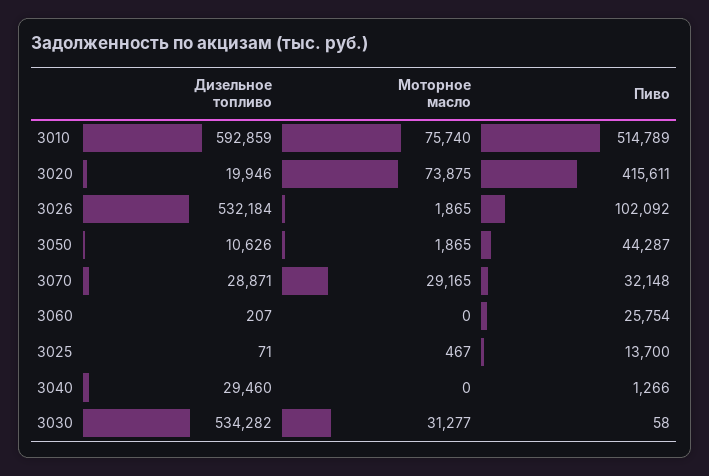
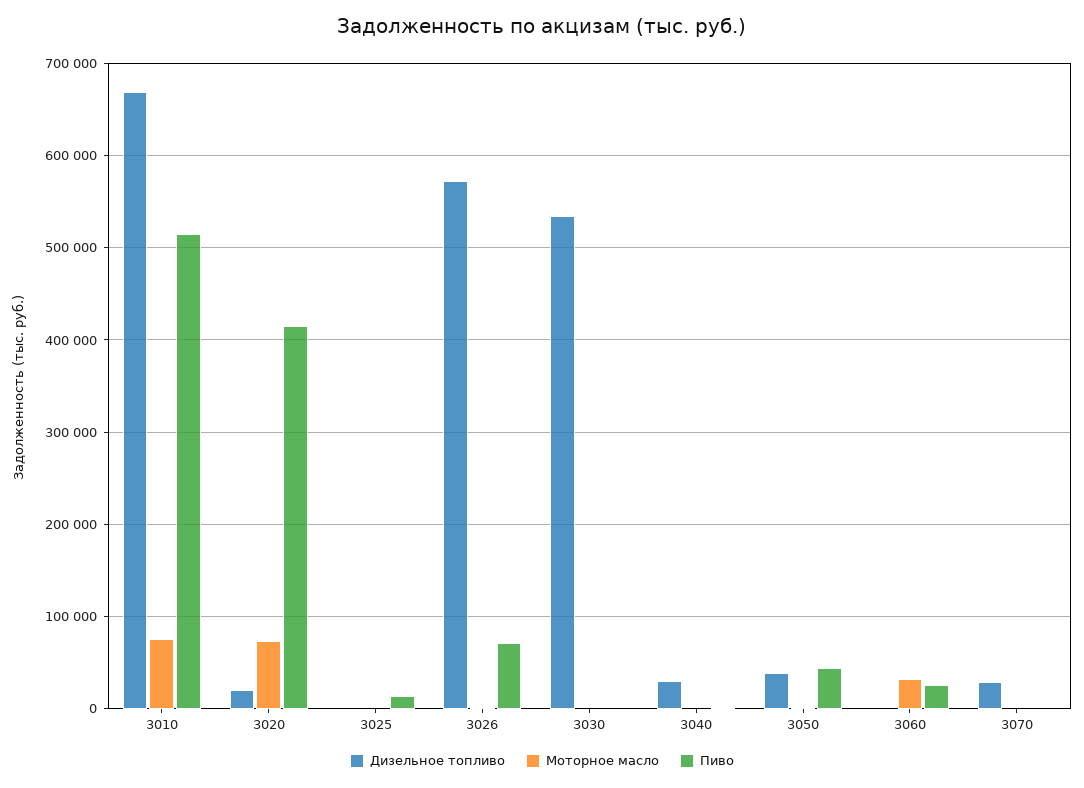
Дизельное топливо, 3010: 592859 -> 670000
Дизельное топливо, 3026: 532184 -> 570000
Пиво, 3026: 102092 -> 70000
Дизельное топливо, 3050: 10626 -> 40000
Моторное масло, 3070: 29165 -> 0
Пиво, 3070: 32148 -> 0
Моторное масло, 3060: 0 -> 30000
Моторное масло, 3030: 31277 -> 0

